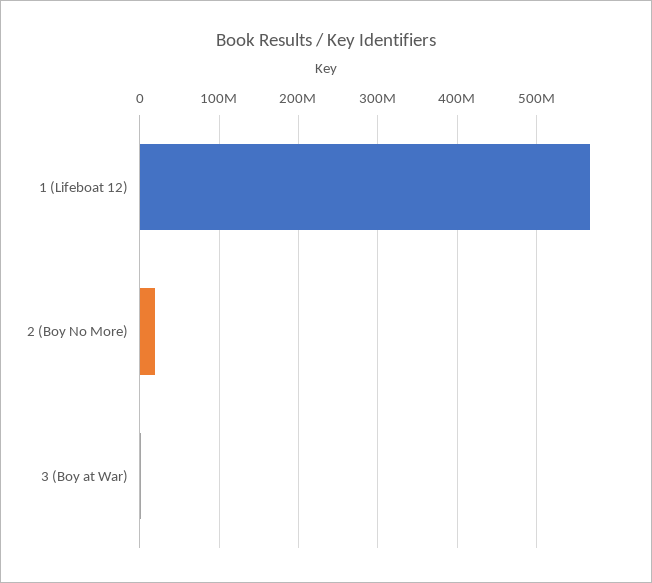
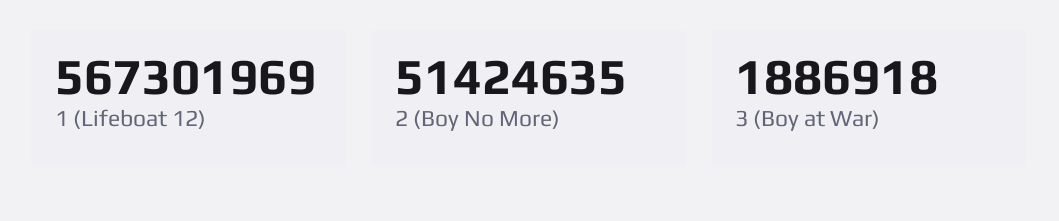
2 (Boy No More): 20000000 -> 51424635

